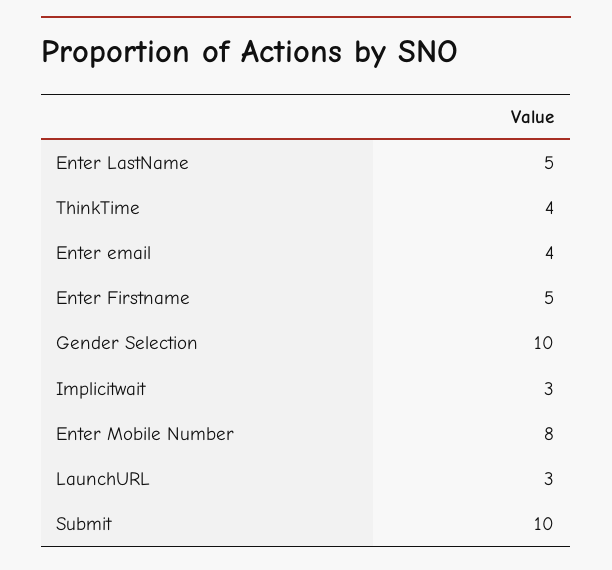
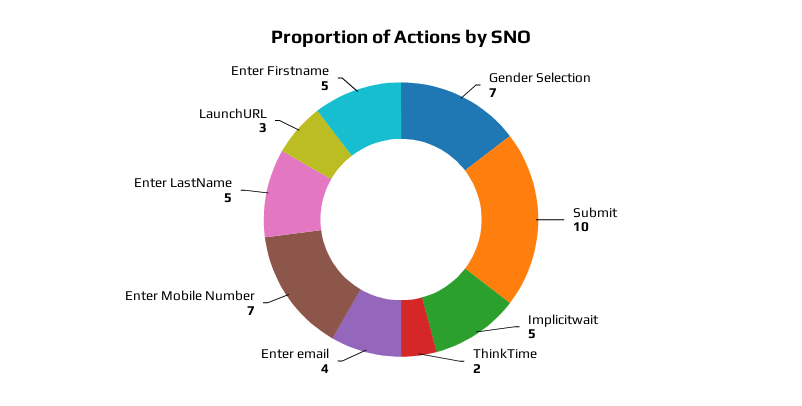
ThinkTime: 4 -> 2
Gender Selection: 10 -> 7
Implicitwait: 3 -> 5
Enter Mobile Number: 8 -> 7

